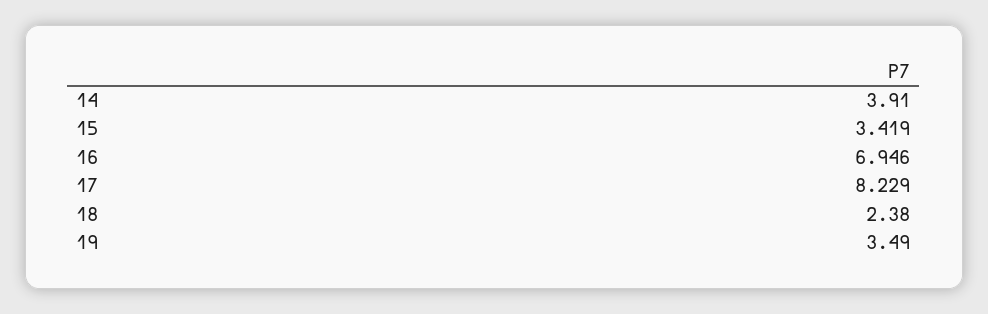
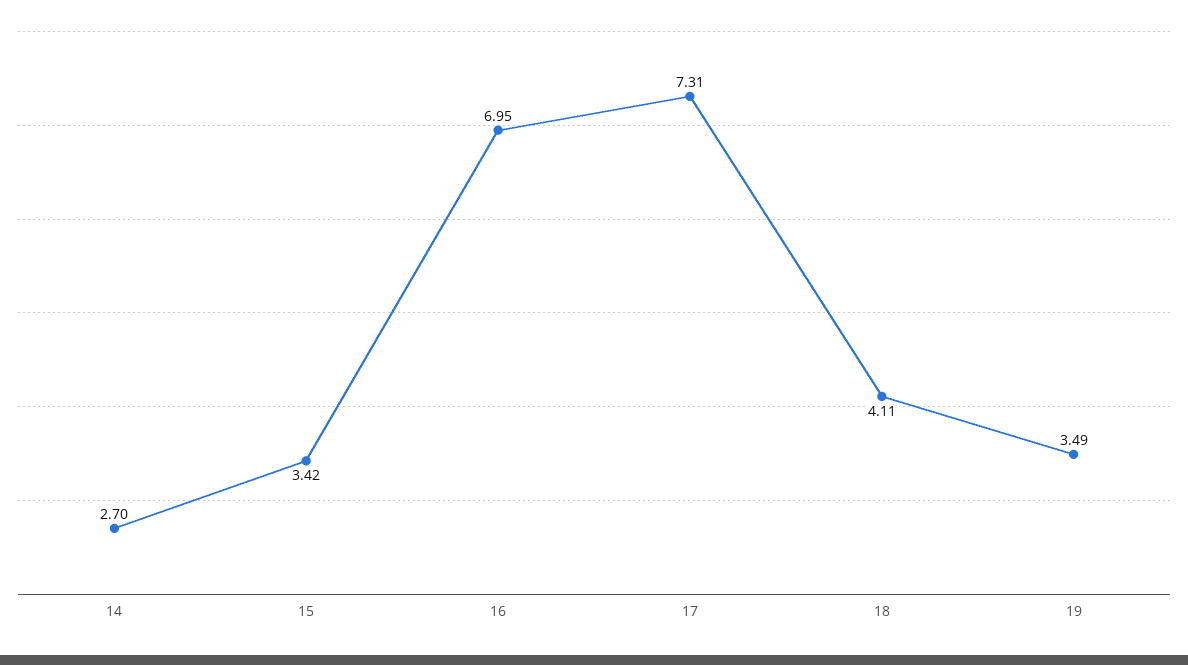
14: 3.91 -> 2.7
17: 8.229 -> 7.31
18: 2.38 -> 4.11

